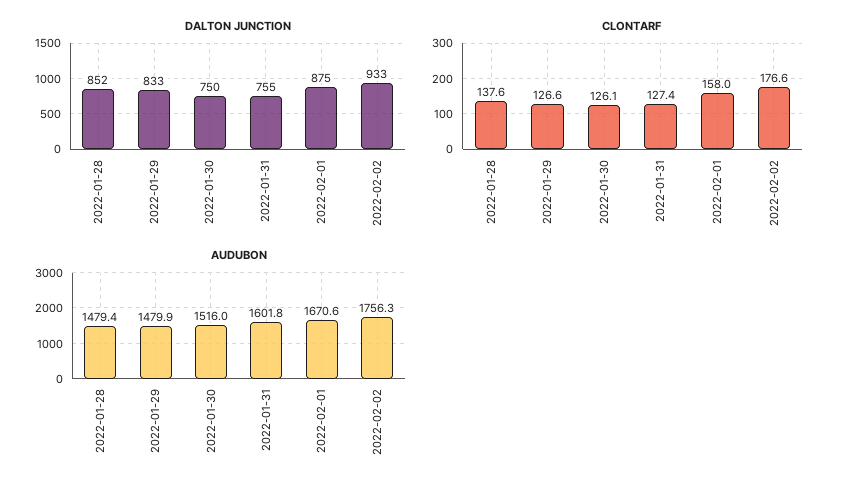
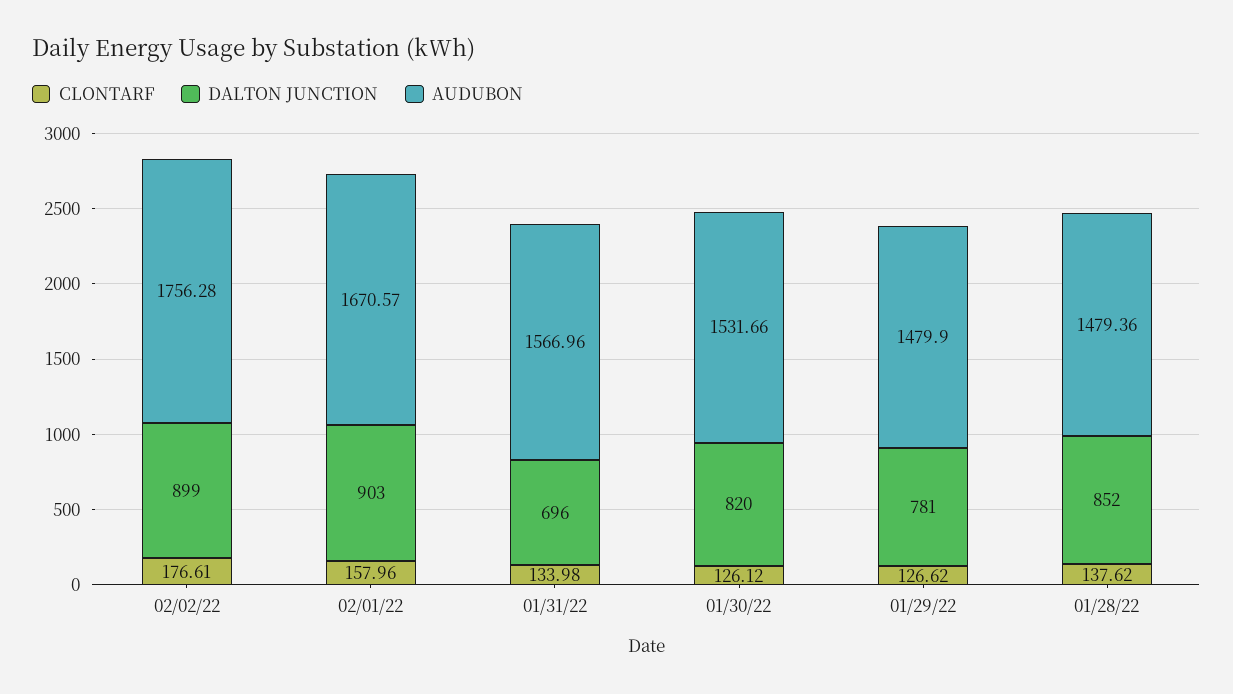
DALTON JUNCTION, 2022-01-29: 833 -> 781
DALTON JUNCTION, 2022-01-30: 750 -> 820
DALTON JUNCTION, 2022-01-31: 755 -> 696
DALTON JUNCTION, 2022-02-01: 875 -> 903
DALTON JUNCTION, 2022-02-02: 933 -> 899
CLONTARF, 2022-01-31: 127.4 -> 133.98
AUDUBON, 2022-01-30: 1516 -> 1531.66
AUDUBON, 2022-01-31: 1601.8 -> 1566.96

